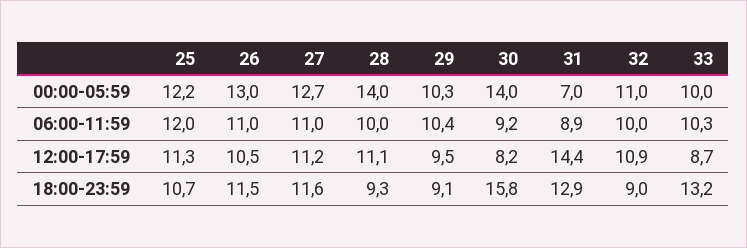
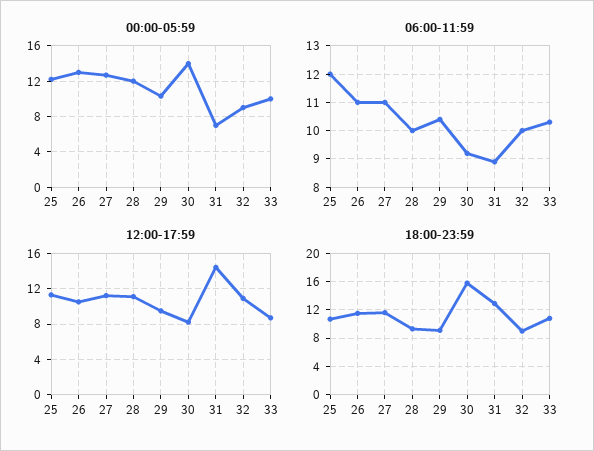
00:00-05:59, 28: 14 -> 12
00:00-05:59, 32: 11 -> 9
18:00-23:59, 33: 13.2 -> 11

